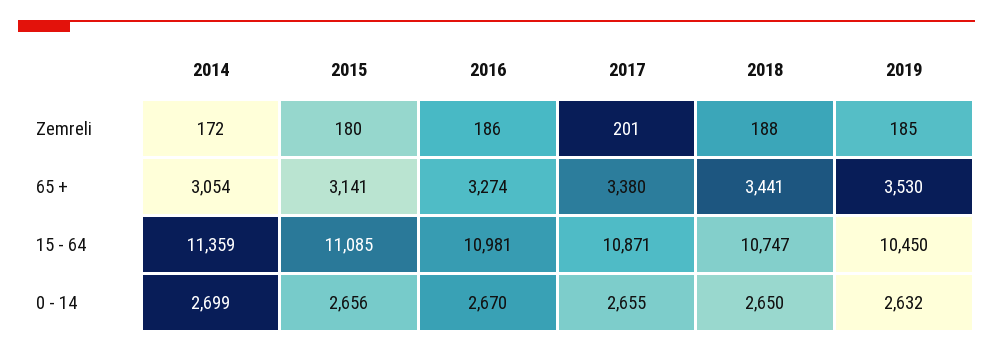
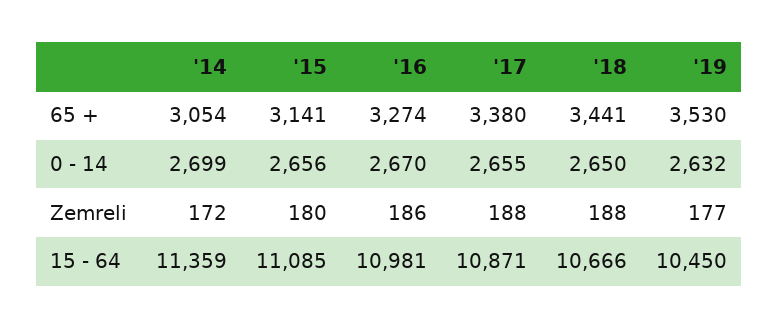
2017, Zemreli: 201 -> 188
2019, Zemreli: 185 -> 177
2018, 15 - 64: 10747 -> 10666

